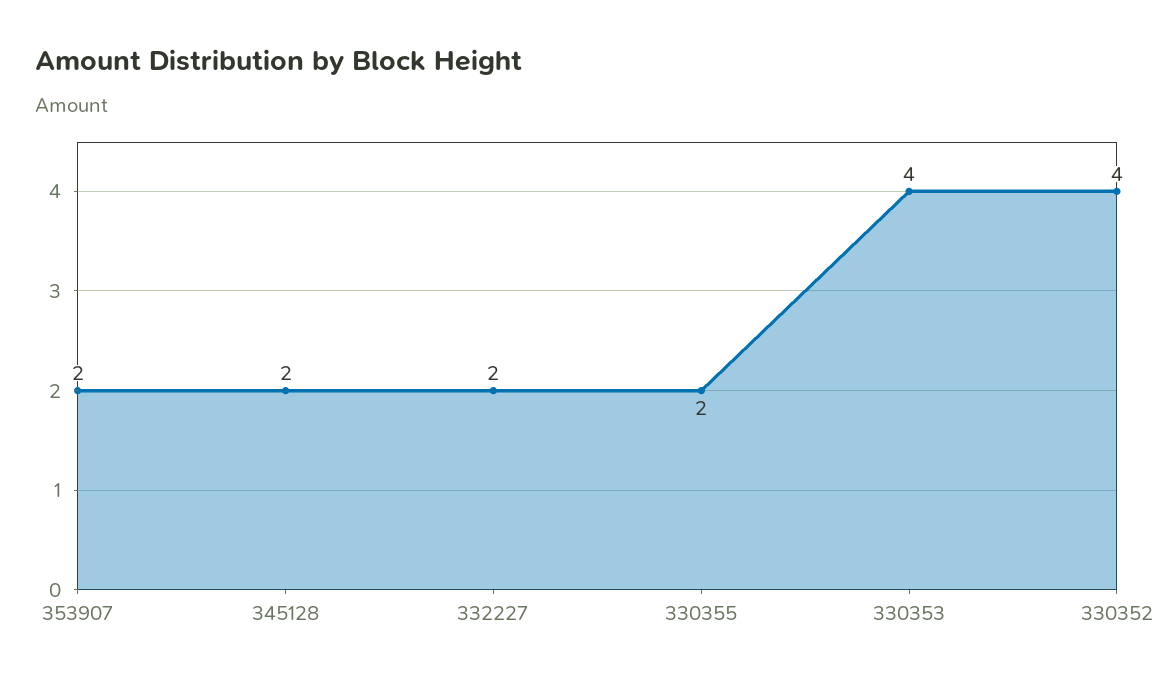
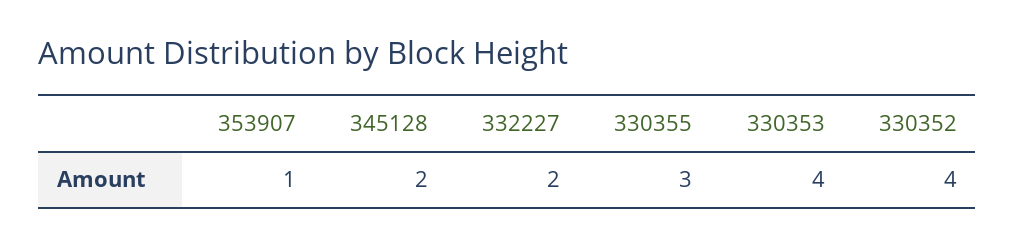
353907: 2 -> 1
330355: 2 -> 3

